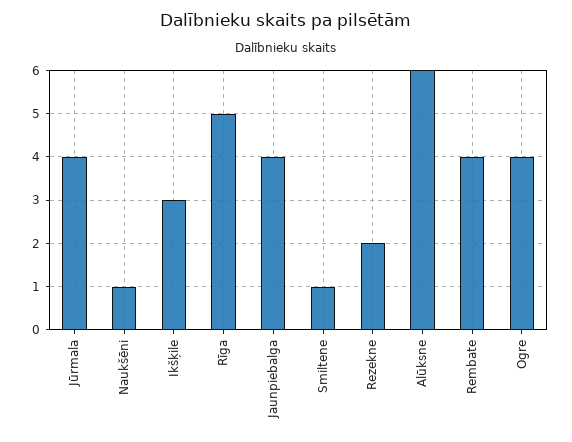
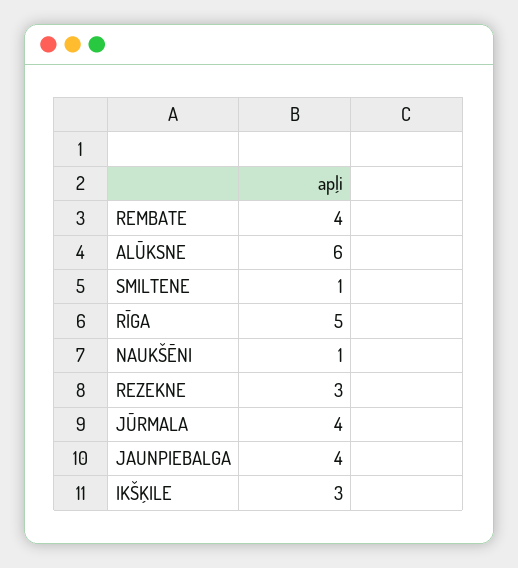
Rezekne: 2 -> 3
Ogre: 4 -> none

